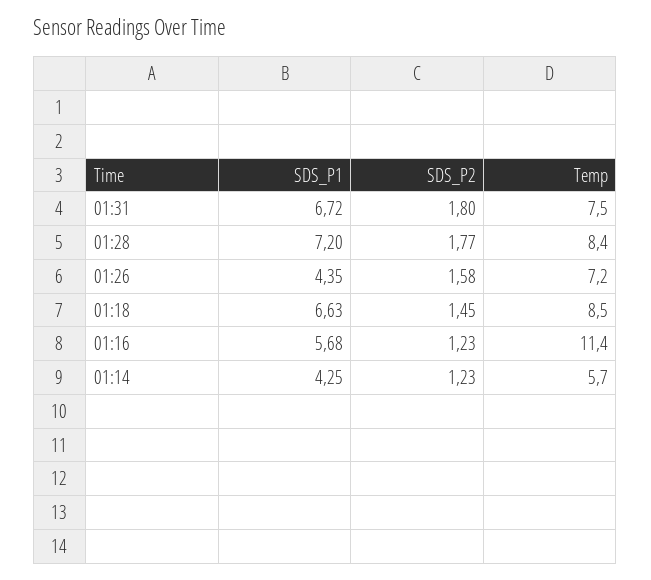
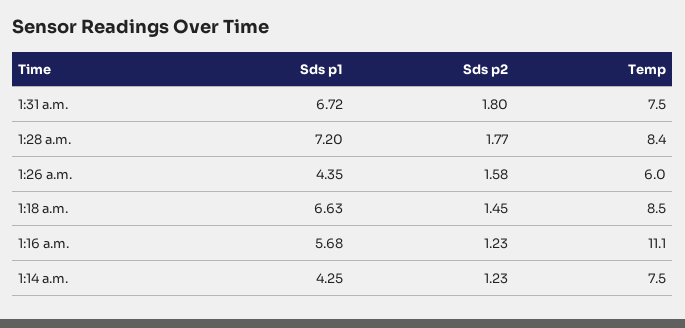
Temp, 01:26: 7.2 -> 6
Temp, 01:16: 11.4 -> 11.1
Temp, 01:14: 5.7 -> 7.5

